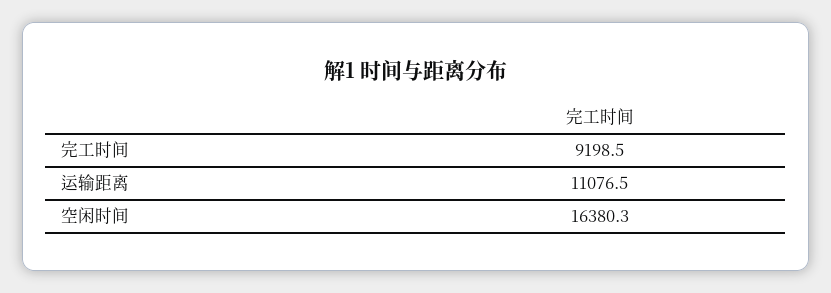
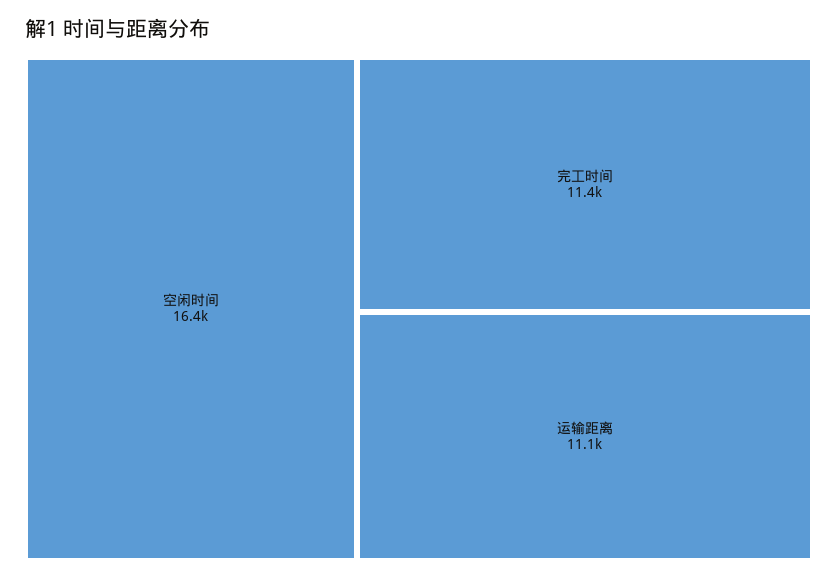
完工时间: 9198.5 -> 11400

